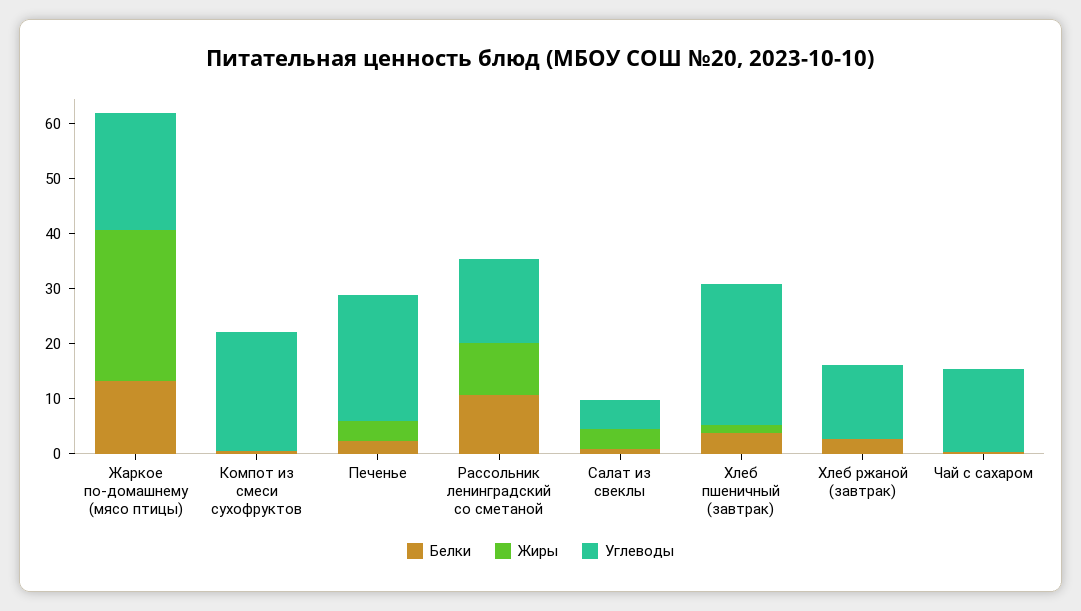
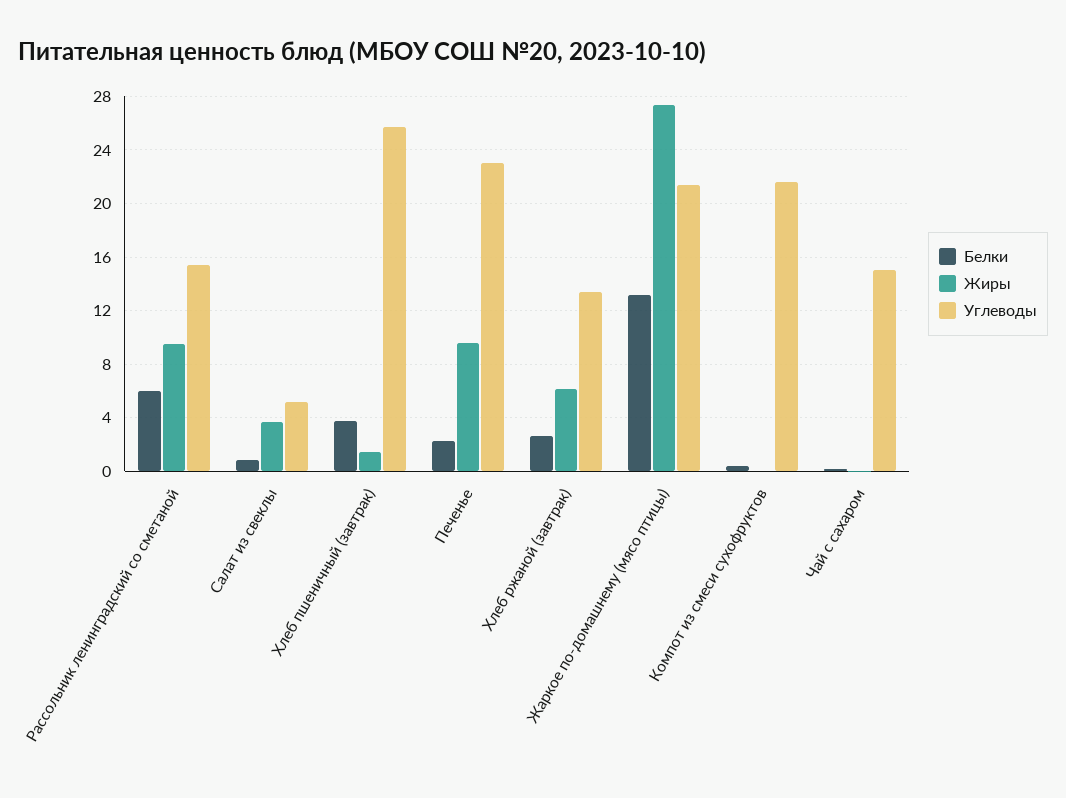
Жиры, Печенье: 4 -> 9.5
Белки, Рассольник ленинградский со сметаной: 10 -> 6
Жиры, Хлеб ржаной (завтрак): 0 -> 6

